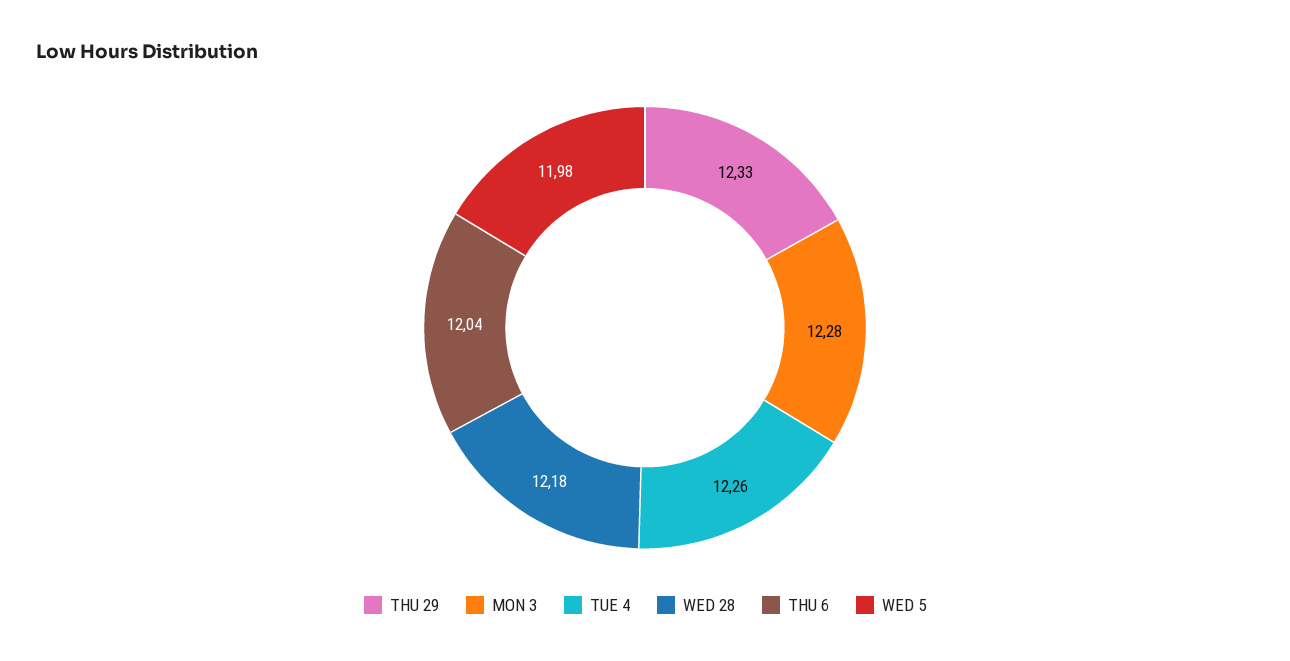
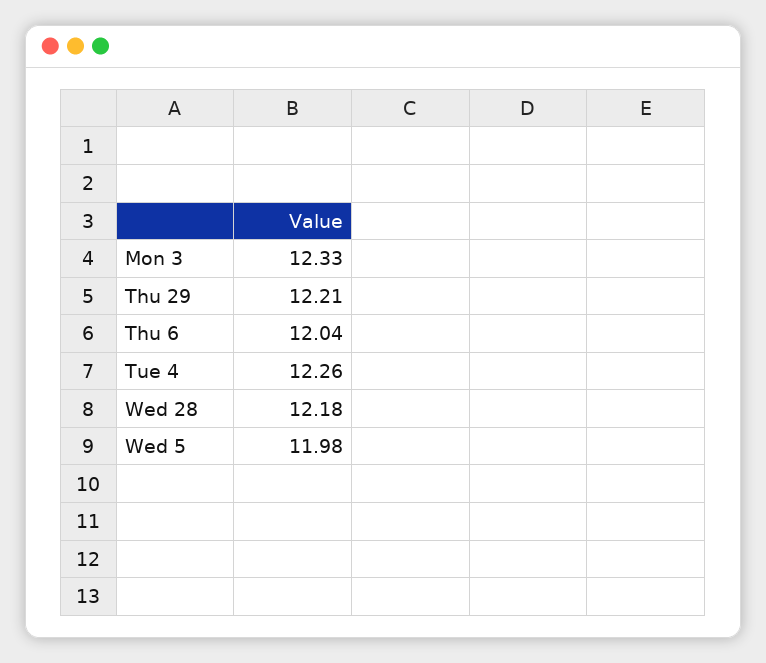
THU 29: 12.33 -> 12.21
MON 3: 12.28 -> 12.33

